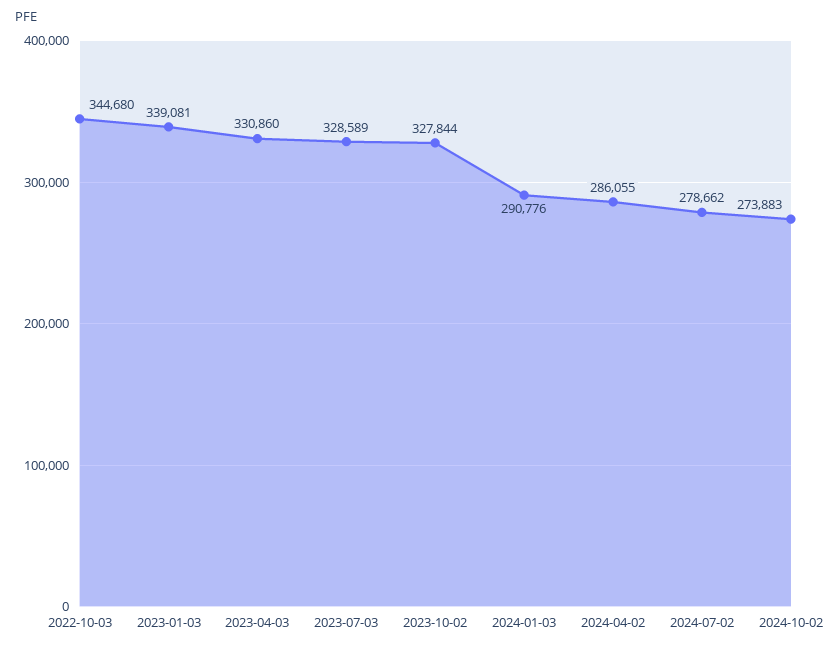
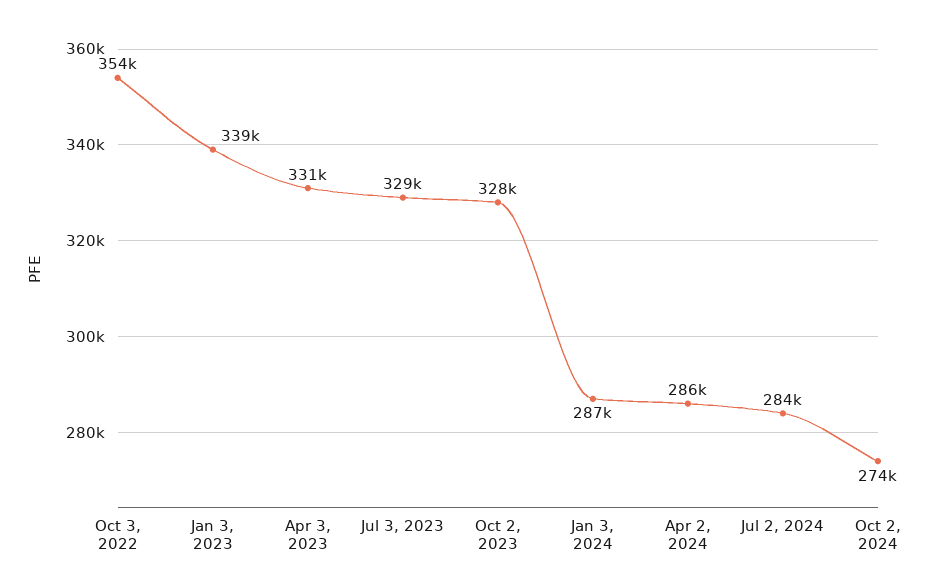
2022-10-03: 344680 -> 354000
2024-01-03: 290776 -> 287000
2024-07-02: 278662 -> 284000

